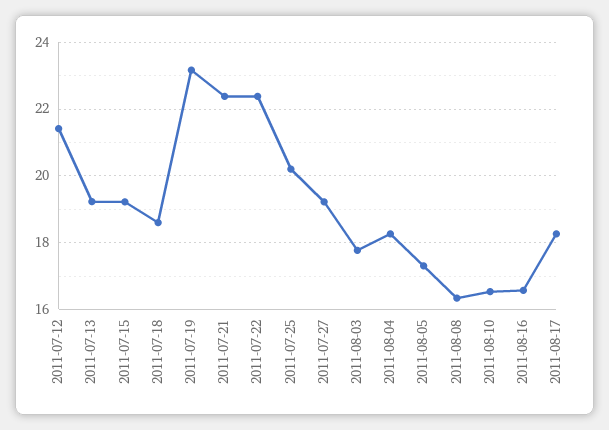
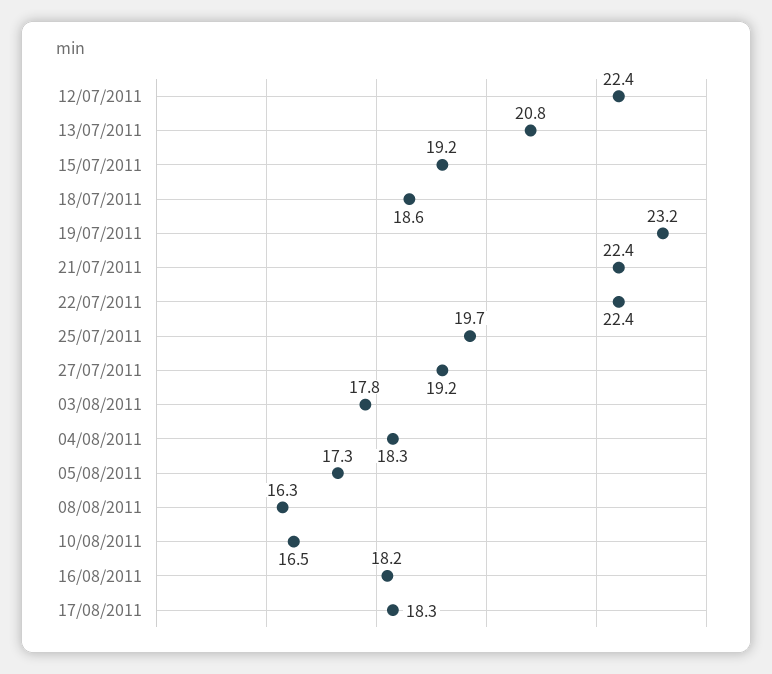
2011-07-12: 21.4 -> 22.4
2011-07-13: 19.2 -> 20.8
2011-07-25: 20.2 -> 19.7
2011-08-16: 16.6 -> 18.2

